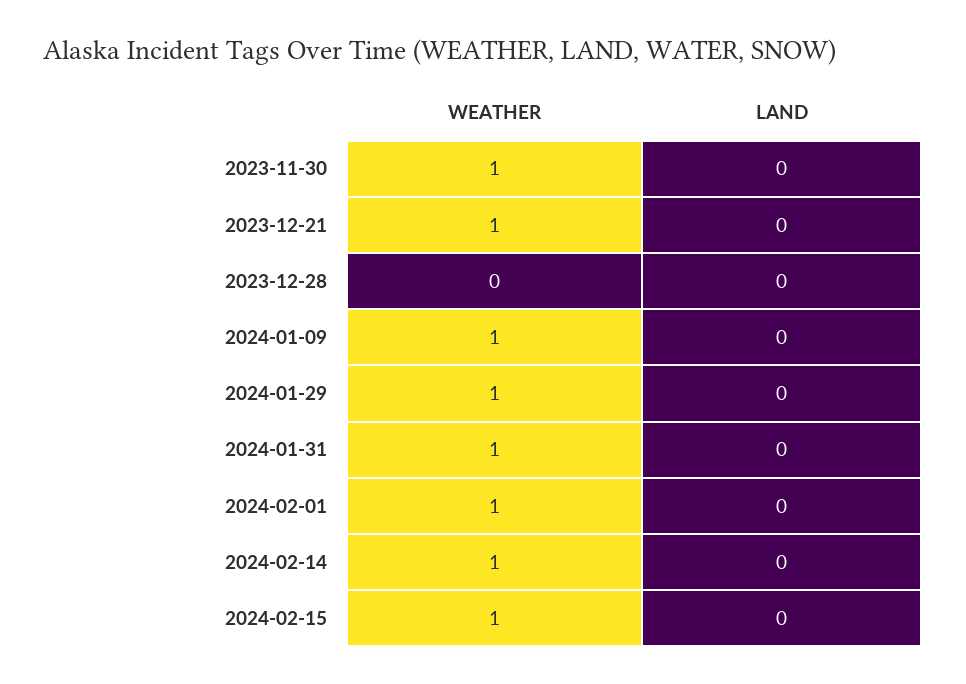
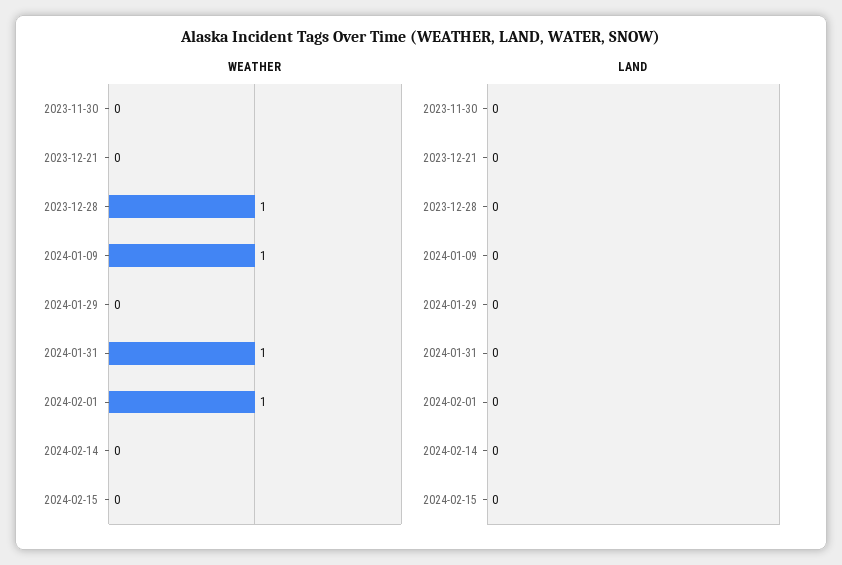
WEATHER, 2023-11-30: 1 -> 0
WEATHER, 2023-12-21: 1 -> 0
WEATHER, 2023-12-28: 0 -> 1
WEATHER, 2024-01-29: 1 -> 0
WEATHER, 2024-02-14: 1 -> 0
WEATHER, 2024-02-15: 1 -> 0

